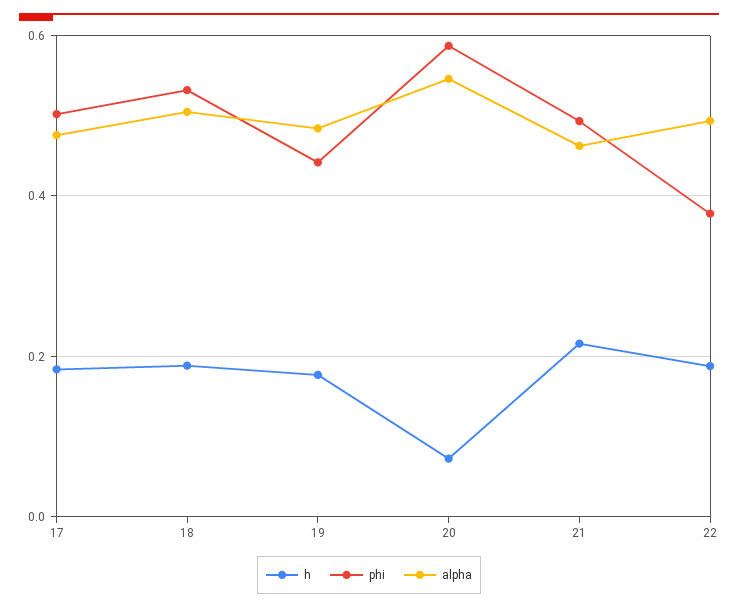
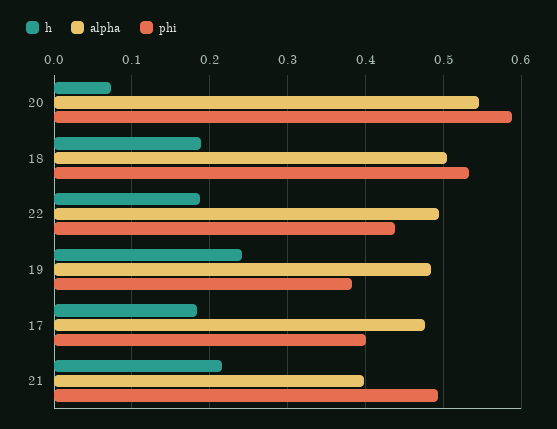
phi, 17: 0.5 -> 0.4
h, 19: 0.18 -> 0.24
phi, 19: 0.44 -> 0.38
alpha, 21: 0.46 -> 0.4
phi, 22: 0.38 -> 0.44

